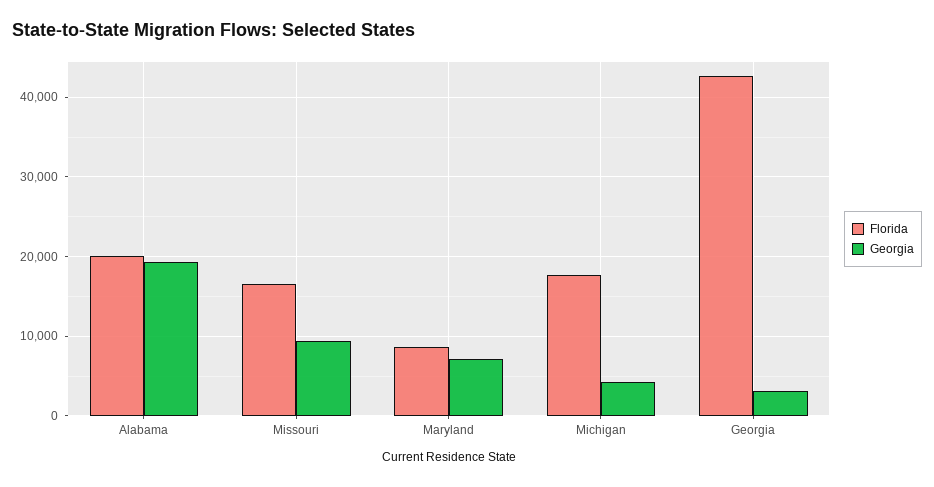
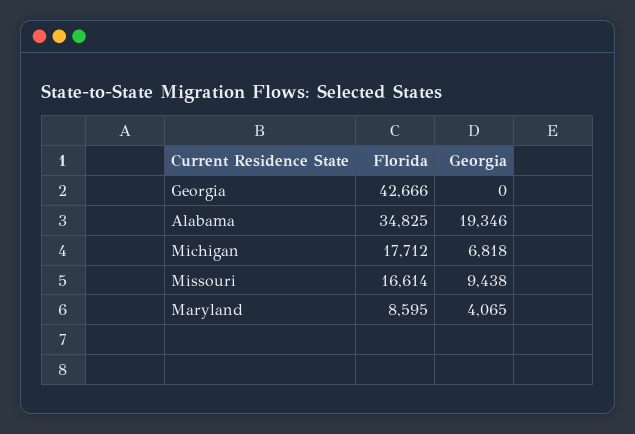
Florida, Alabama: 20000 -> 34825
Georgia, Maryland: 7000 -> 4065
Georgia, Michigan: 4000 -> 6818
Georgia, Georgia: 3000 -> 0

